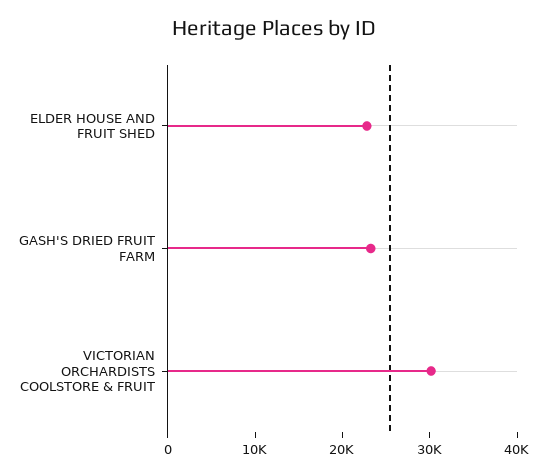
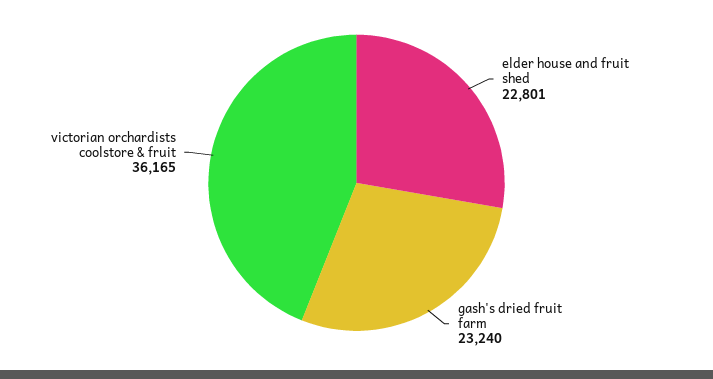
VICTORIAN ORCHARDISTS COOLSTORE & FRUIT: 30000 -> 36165

